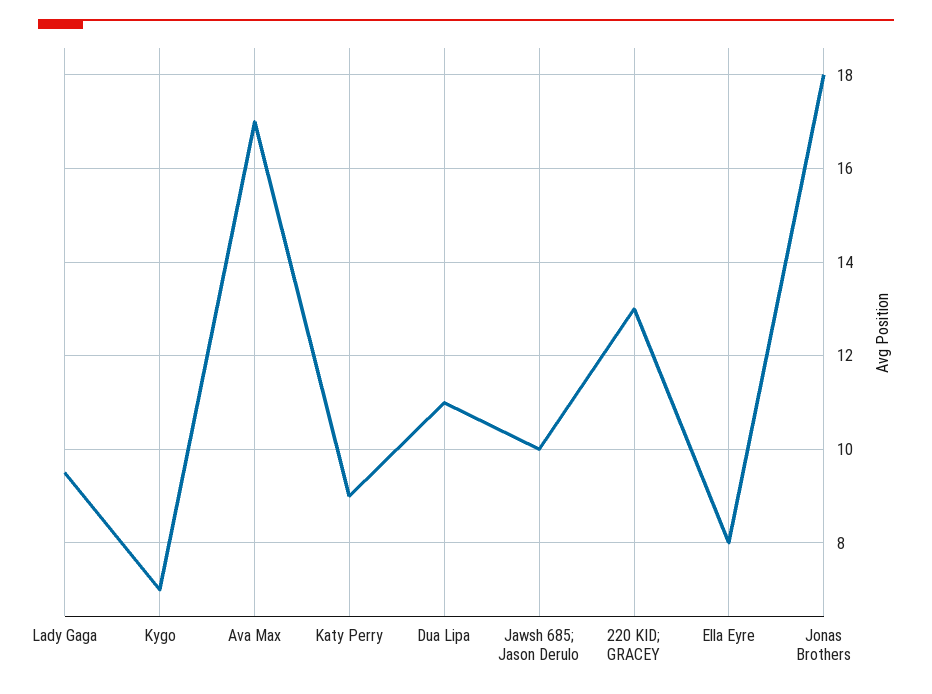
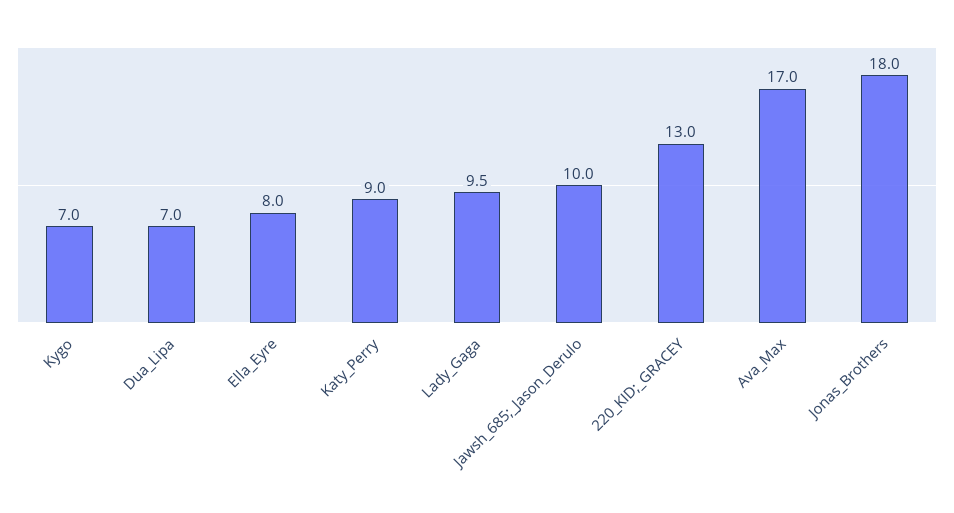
Dua Lipa: 11 -> 7

